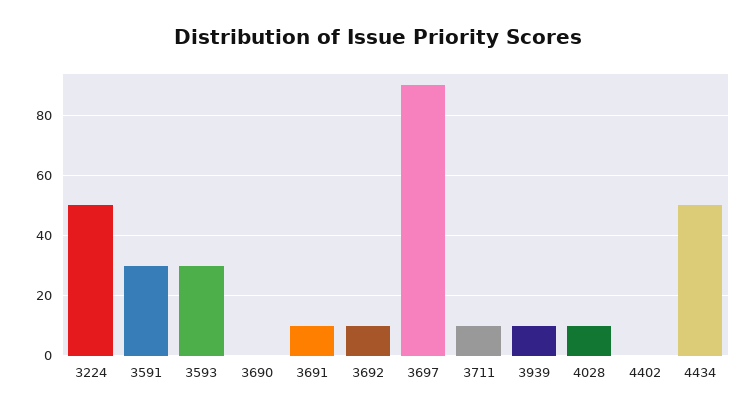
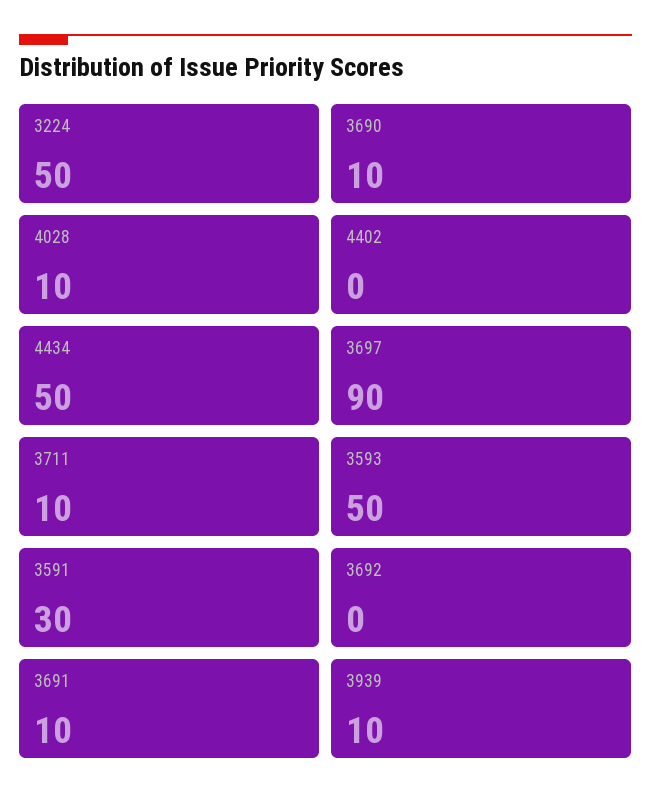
3593: 30 -> 50
3690: 0 -> 10
3692: 10 -> 0

